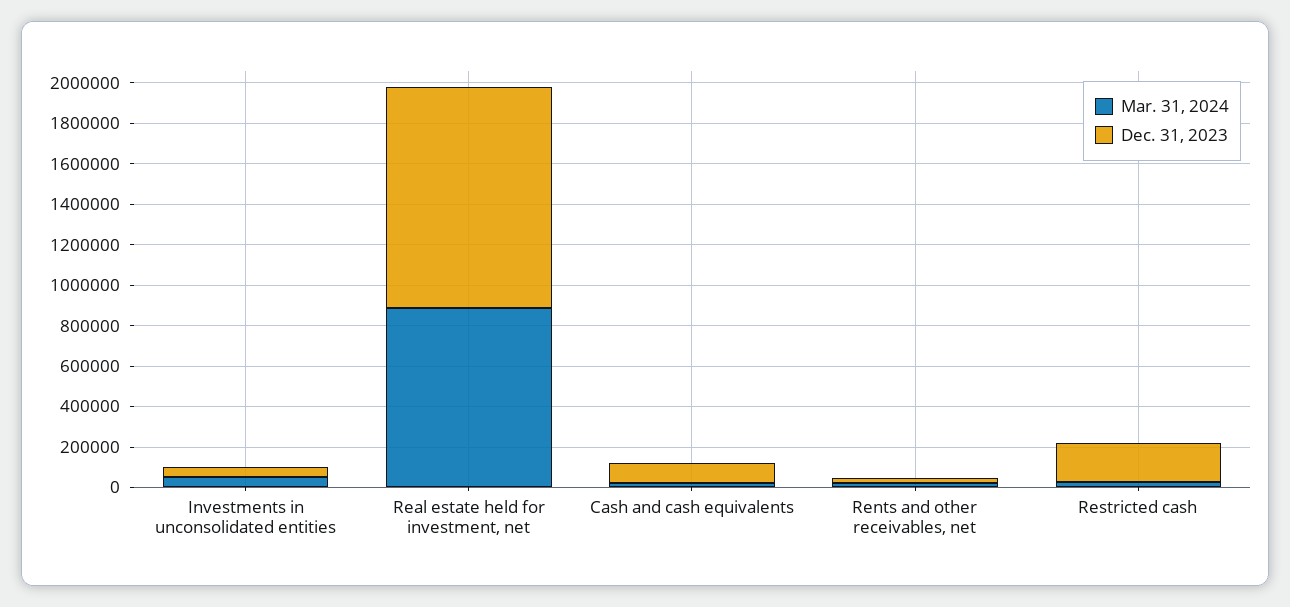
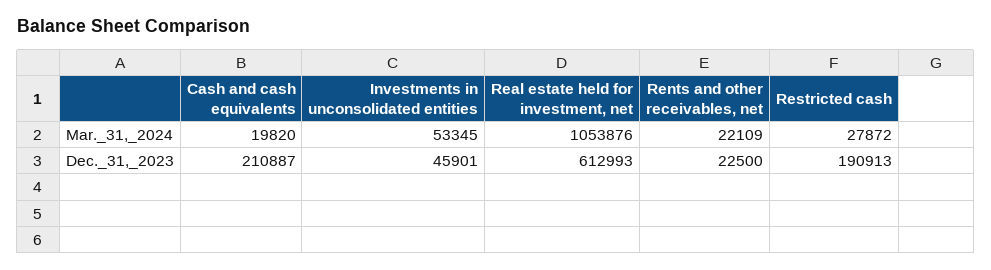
Mar. 31, 2024, Real estate held for investment, net: 900000 -> 1053876
Dec. 31, 2023, Real estate held for investment, net: 1100000 -> 612993
Dec. 31, 2023, Cash and cash equivalents: 100000 -> 210887

